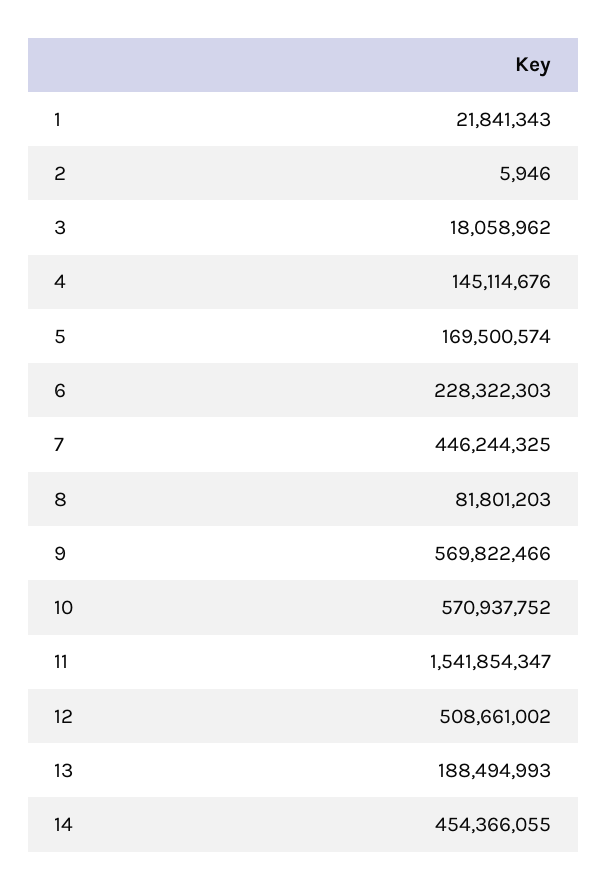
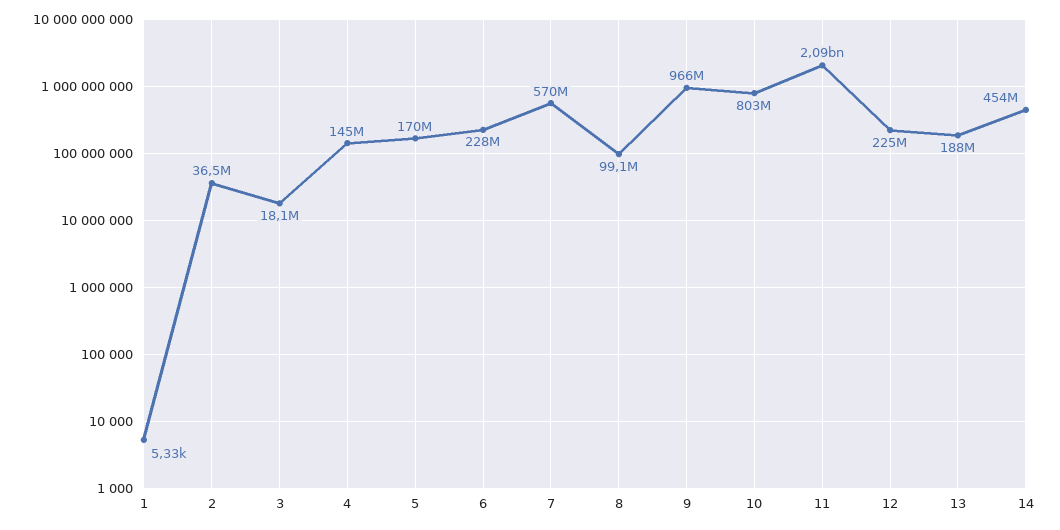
1: 21841343 -> 5330
2: 5946 -> 36500000
7: 446244325 -> 570000000
8: 81801203 -> 99100000
9: 569822466 -> 966000000
10: 570937752 -> 803000000
11: 1541854347 -> 2090000000
12: 508661002 -> 225000000

